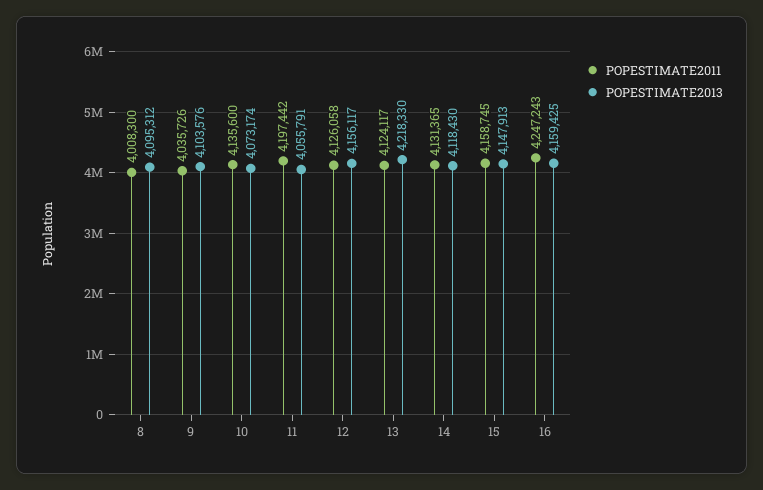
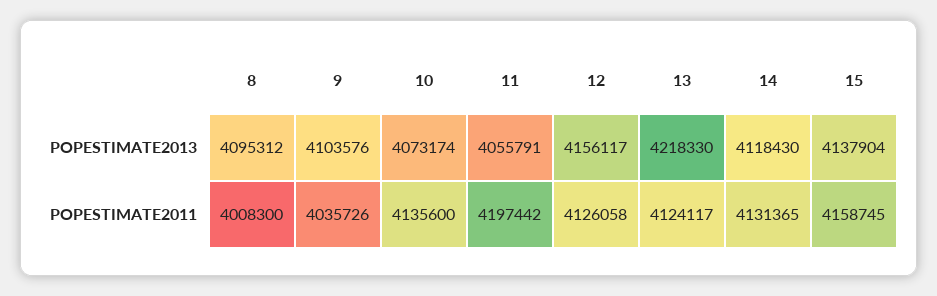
POPESTIMATE2013, 15: 4147913 -> 4137904
POPESTIMATE2011, 16: 4247243 -> none
POPESTIMATE2013, 16: 4159425 -> none

